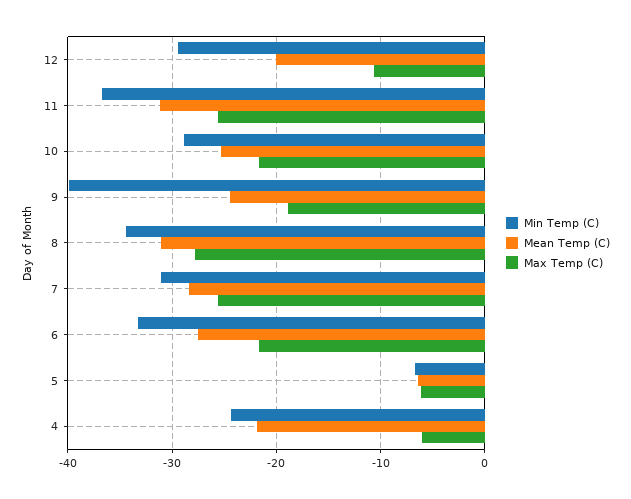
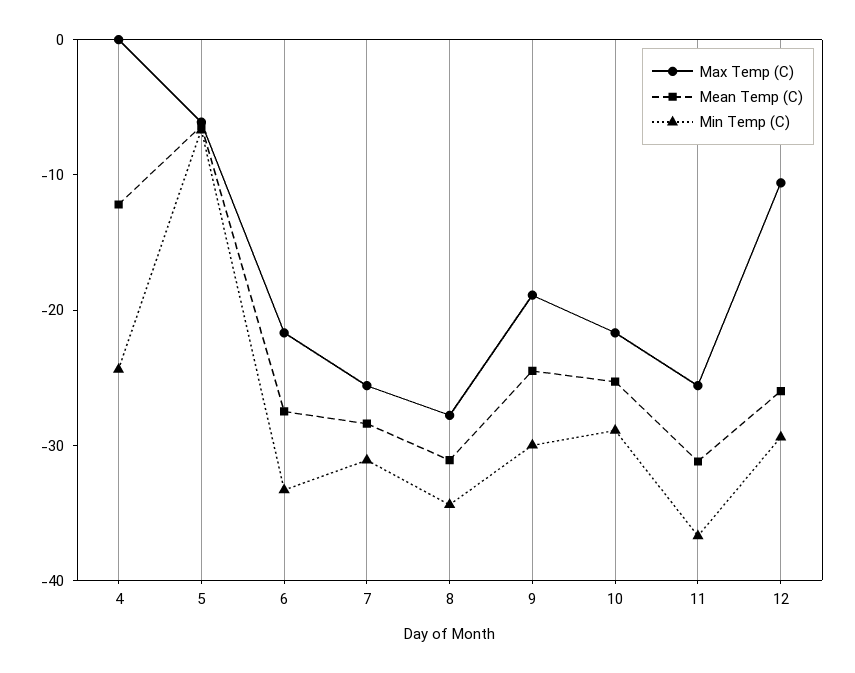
Mean Temp (C), 12: -20 -> -26
Min Temp (C), 9: -40 -> -30
Mean Temp (C), 4: -22 -> -12
Max Temp (C), 4: -6 -> 0

